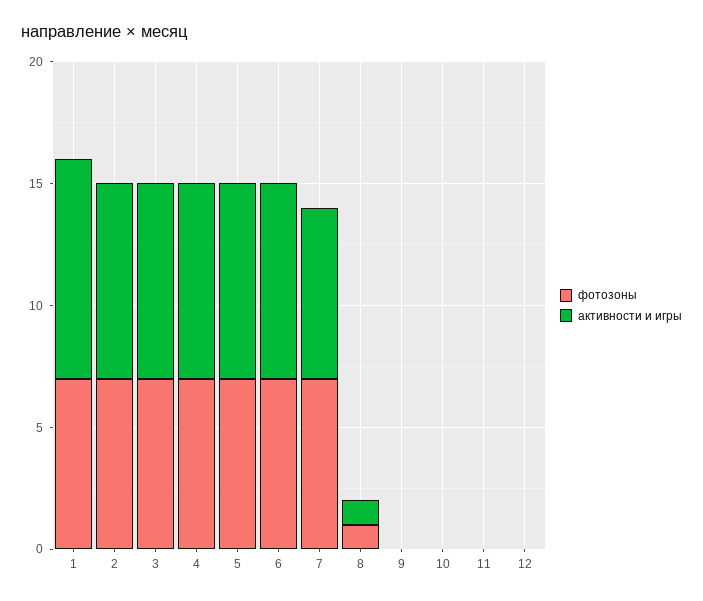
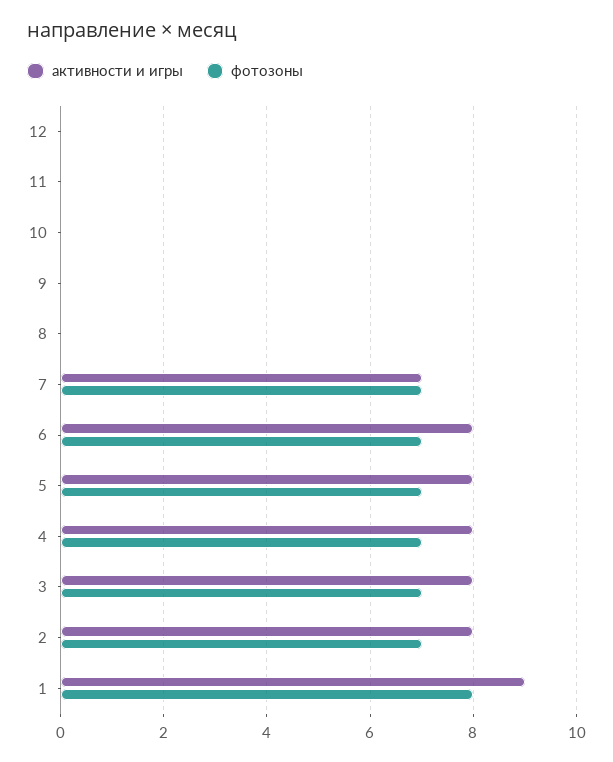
фотозоны, 1: 7 -> 8
фотозоны, 8: 1 -> 0
активности и игры, 8: 1 -> 0

